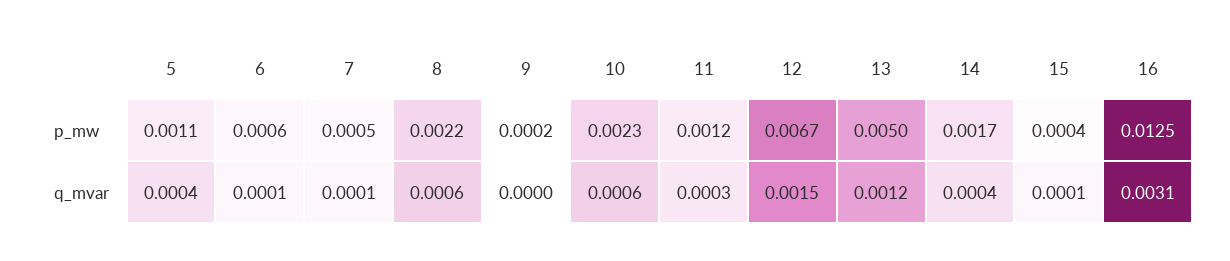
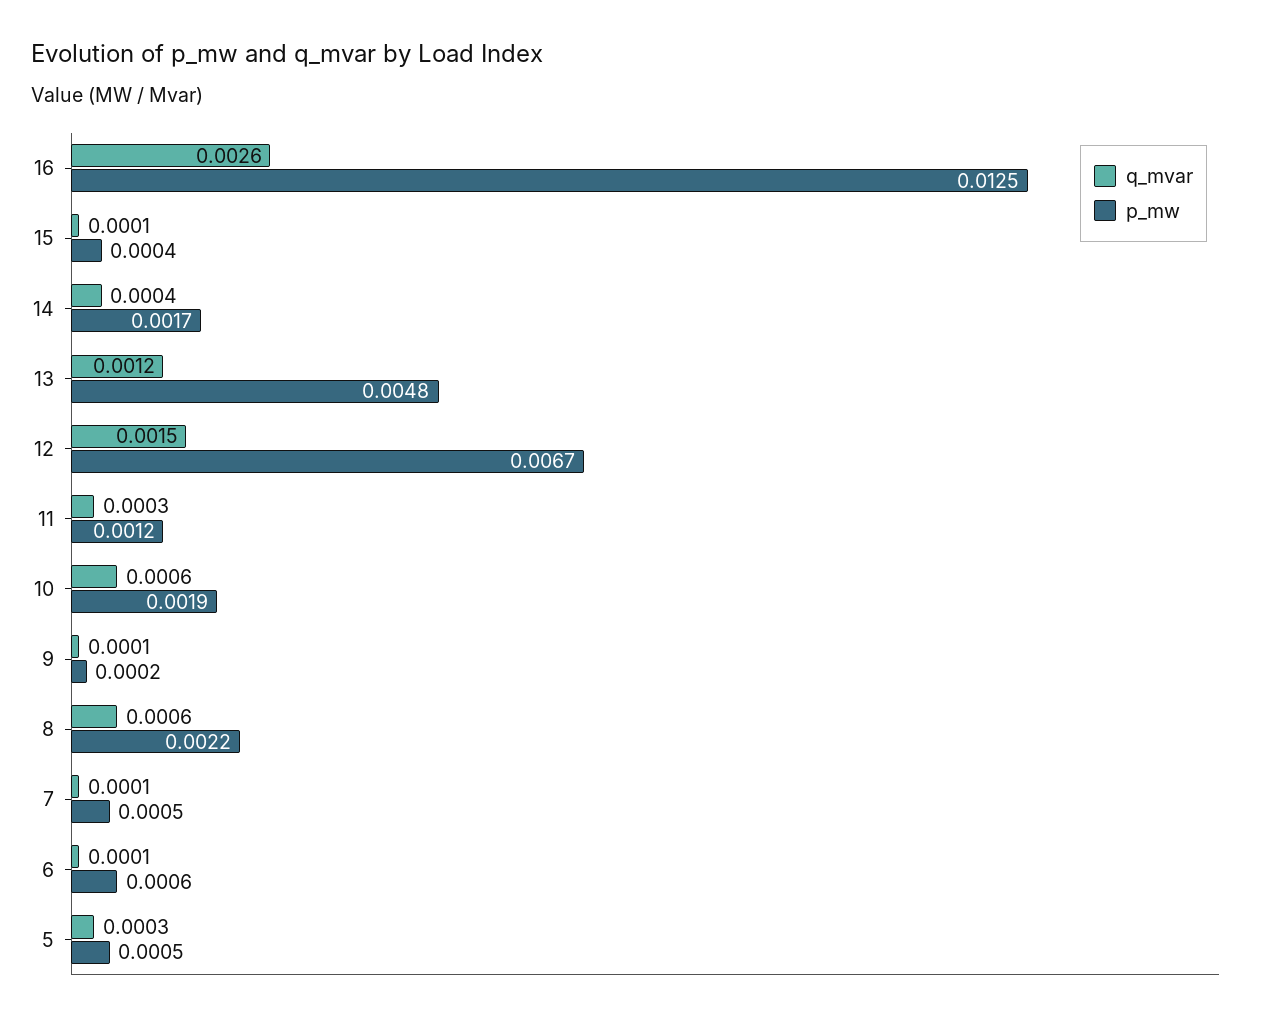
p_mw, 5: 0.0011 -> 0.0005
p_mw, 10: 0.0023 -> 0.0019
p_mw, 13: 0.005 -> 0.0048
q_mvar, 5: 0.0004 -> 0.0003
q_mvar, 9: 0 -> 0.0001
q_mvar, 16: 0.0031 -> 0.0026

